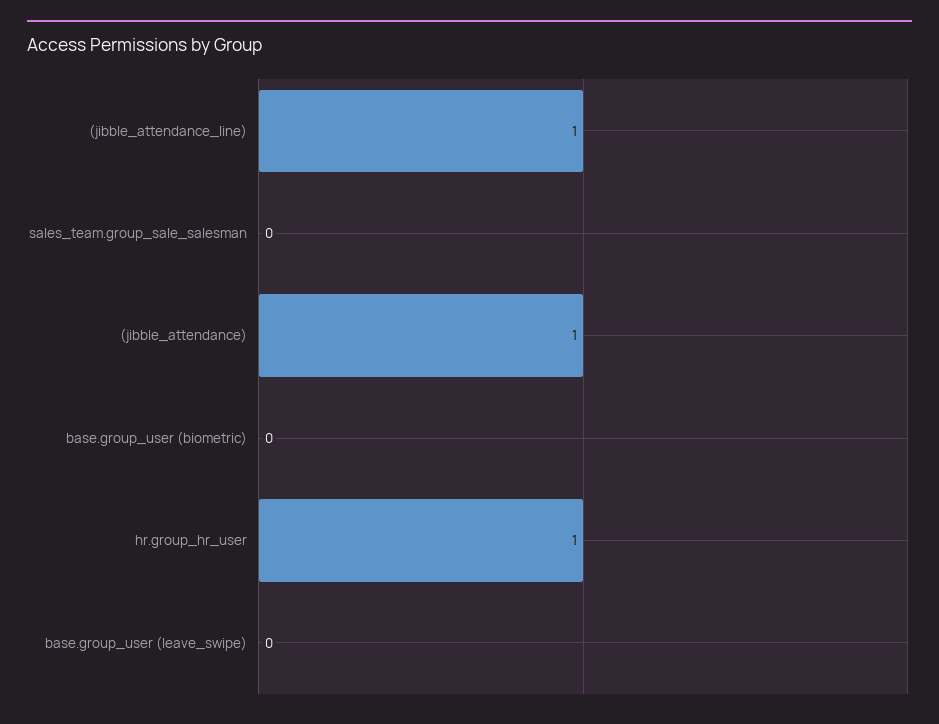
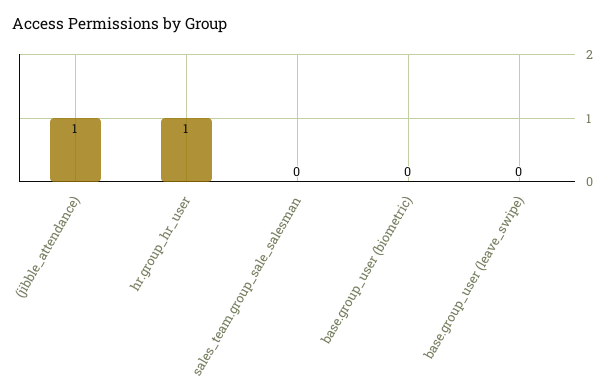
(jibble_attendance_line): 1 -> none

